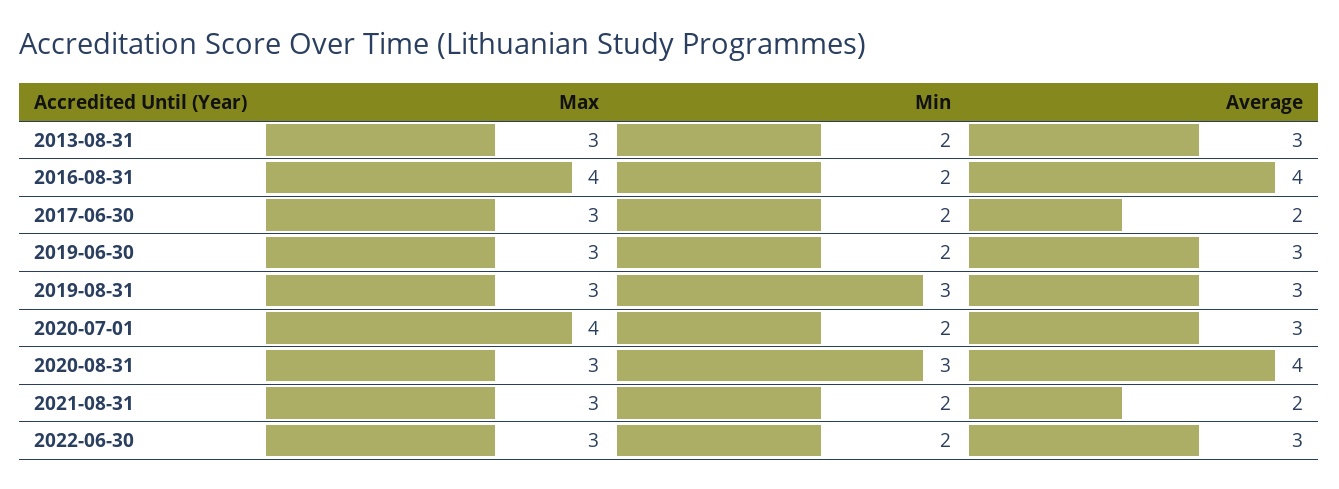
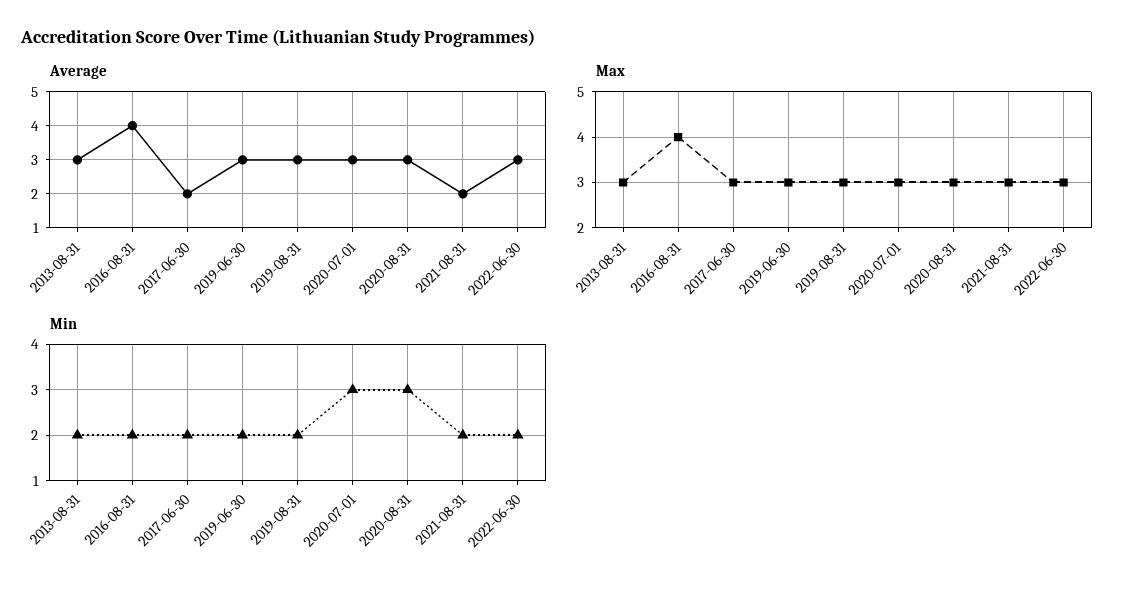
Min, 2019-08-31: 3 -> 2
Max, 2020-07-01: 4 -> 3
Min, 2020-07-01: 2 -> 3
Average, 2020-08-31: 4 -> 3

